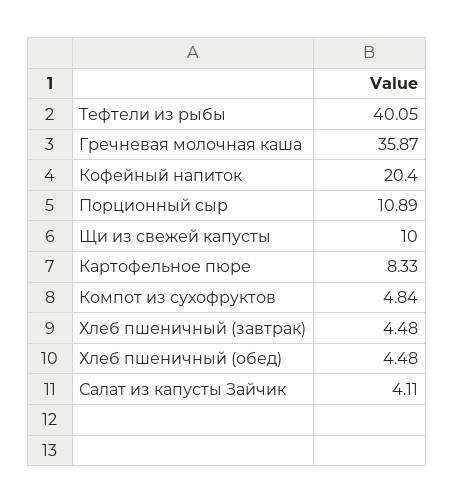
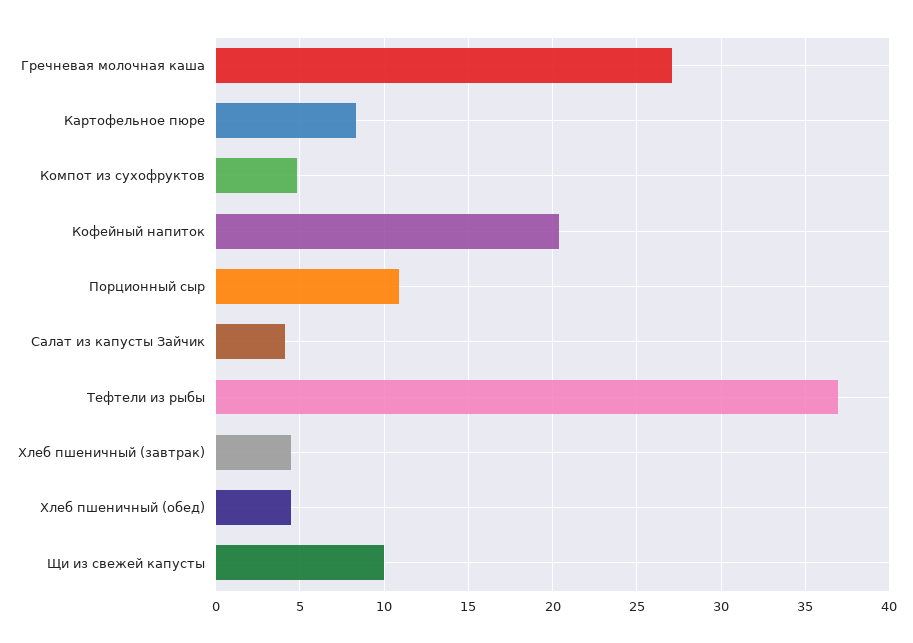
Тефтели из рыбы: 40.05 -> 37
Гречневая молочная каша: 35.87 -> 27

